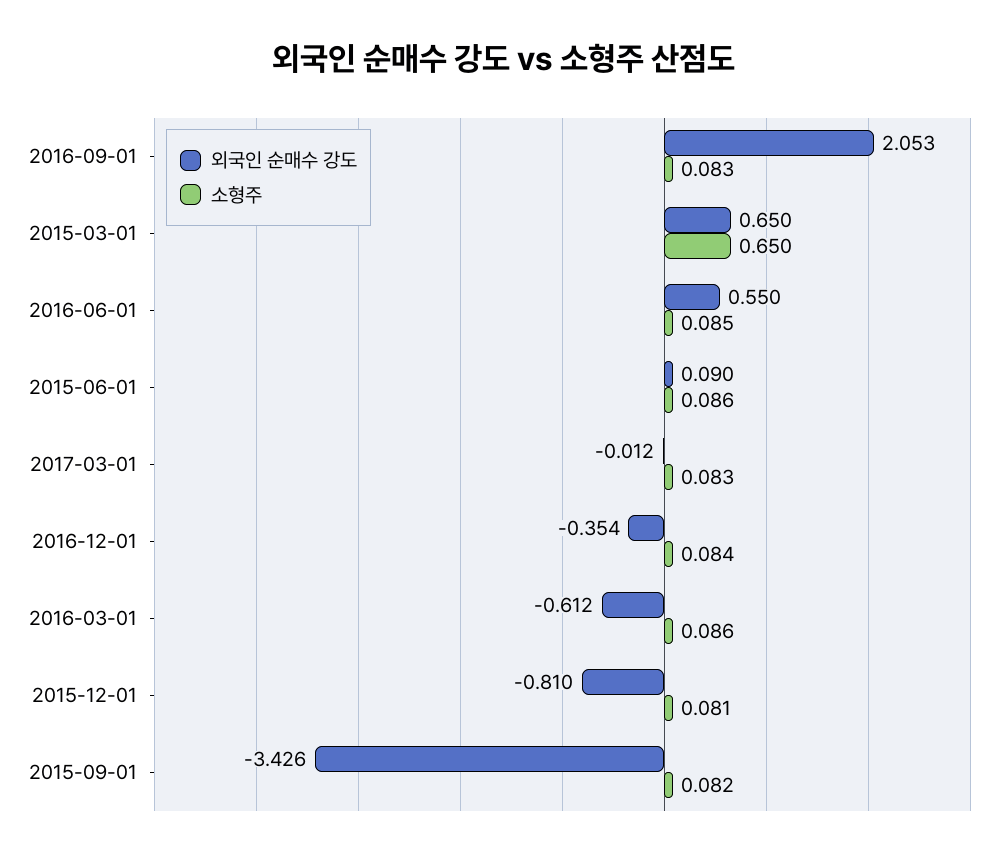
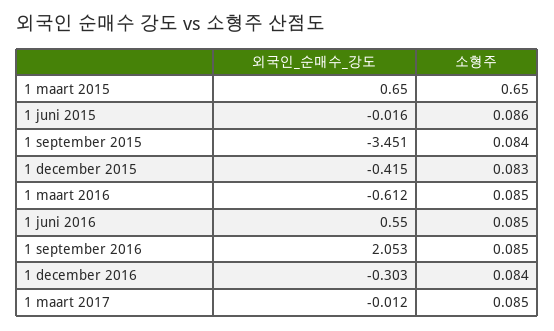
소형주, 2016-09-01: 0.083 -> 0.085
외국인 순매수 강도, 2015-06-01: 0.09 -> -0.016
소형주, 2017-03-01: 0.083 -> 0.085
외국인 순매수 강도, 2016-12-01: -0.354 -> -0.303
소형주, 2016-03-01: 0.086 -> 0.085
외국인 순매수 강도, 2015-12-01: -0.81 -> -0.415
소형주, 2015-12-01: 0.081 -> 0.083
외국인 순매수 강도, 2015-09-01: -3.426 -> -3.451
소형주, 2015-09-01: 0.082 -> 0.084

